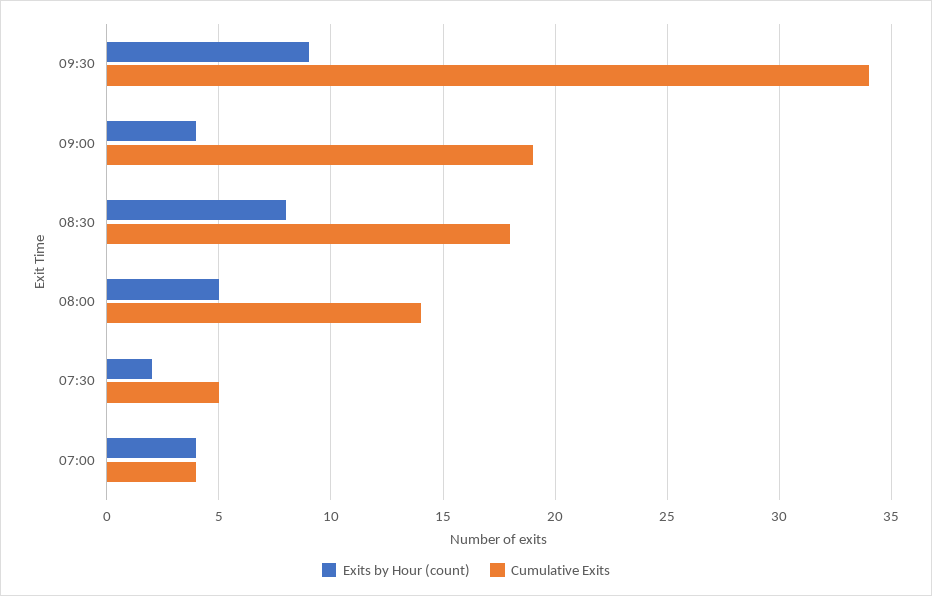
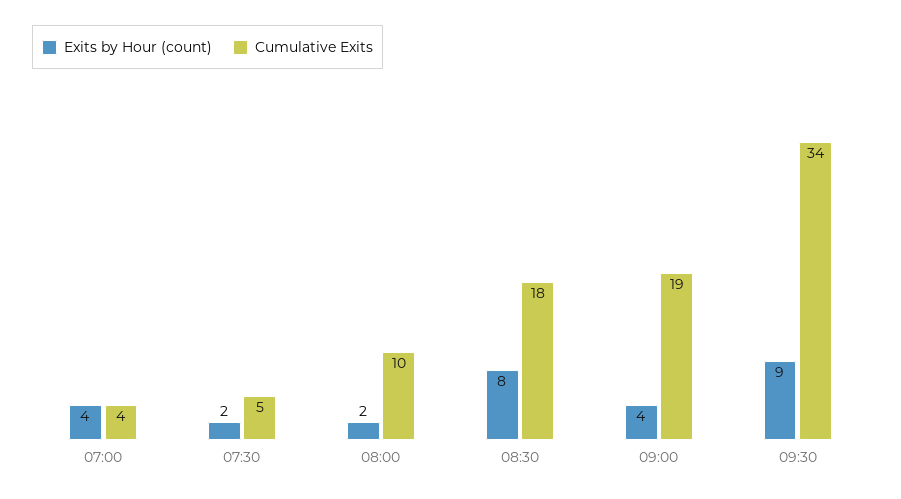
Exits by Hour (count), 08:00: 5 -> 2
Cumulative Exits, 08:00: 14 -> 10

